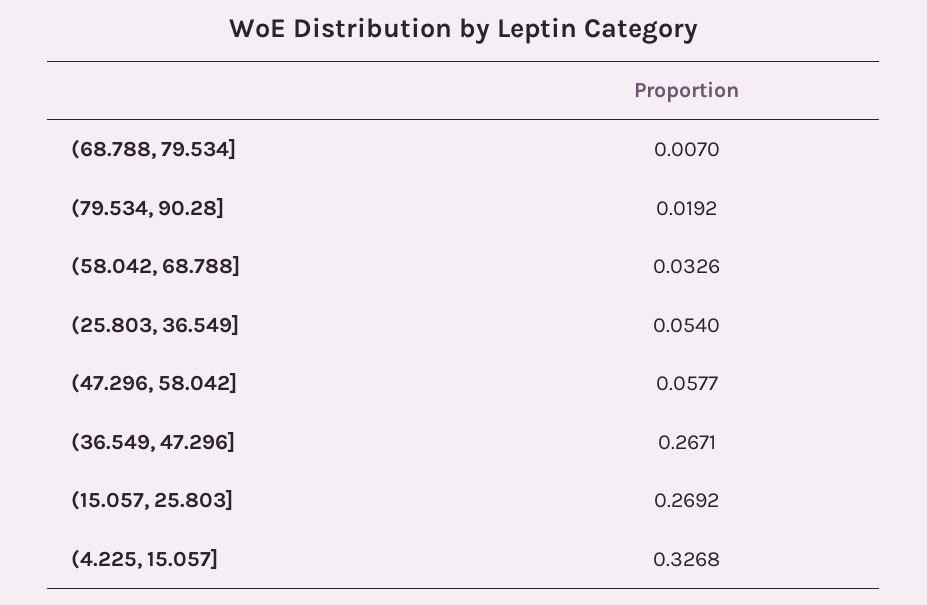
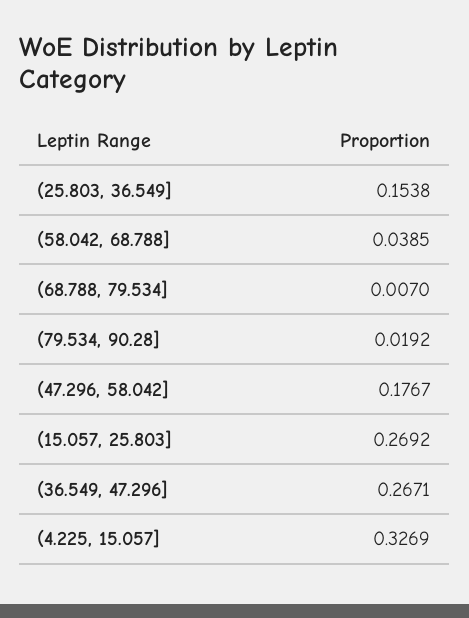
(58.042, 68.788]: 0.0326 -> 0.0385
(25.803, 36.549]: 0.054 -> 0.1538
(47.296, 58.042]: 0.0577 -> 0.1767
(4.225, 15.057]: 0.3268 -> 0.3269

